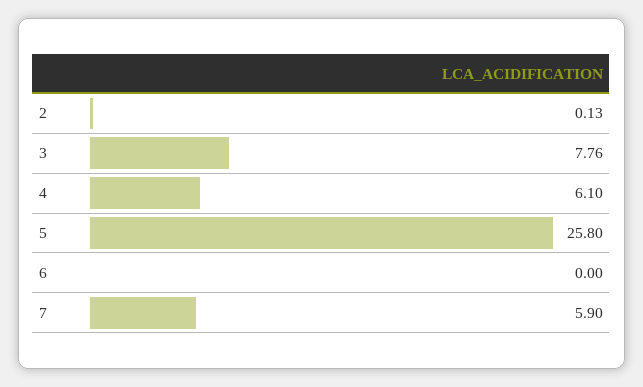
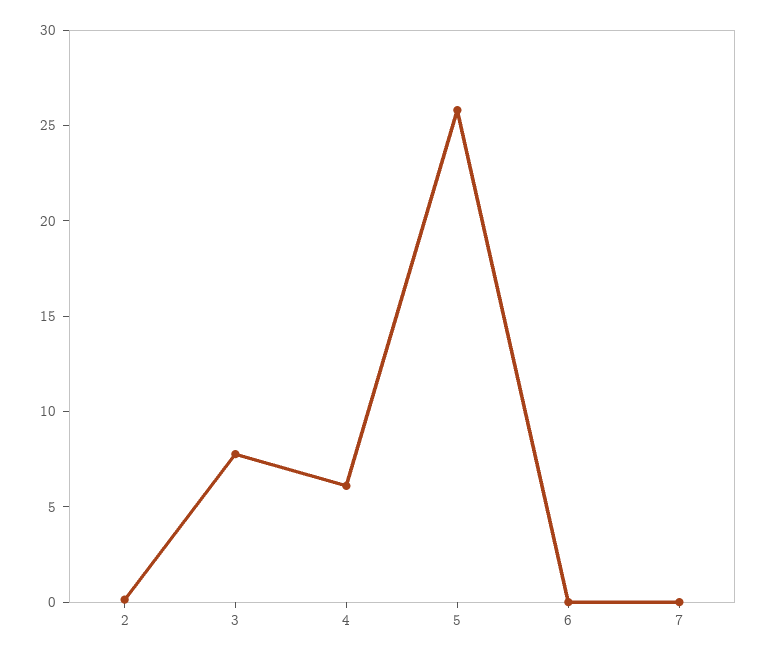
7: 5.9 -> 0

